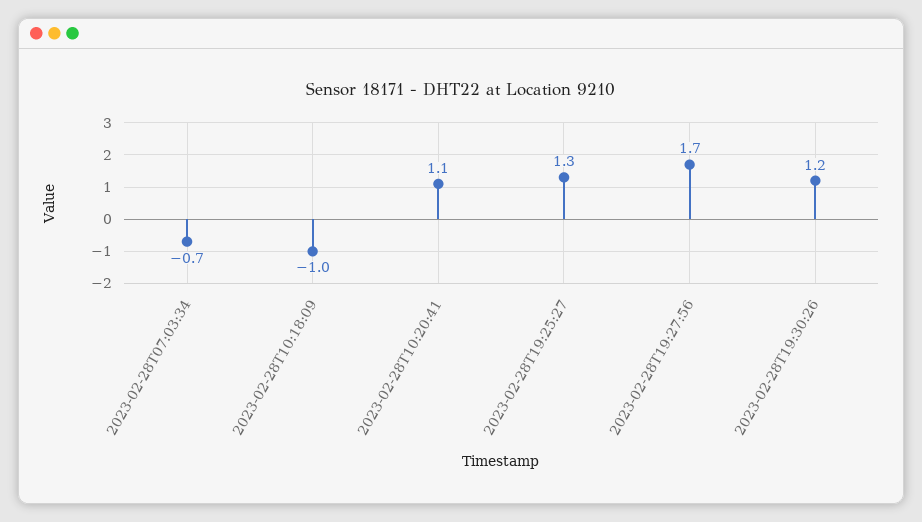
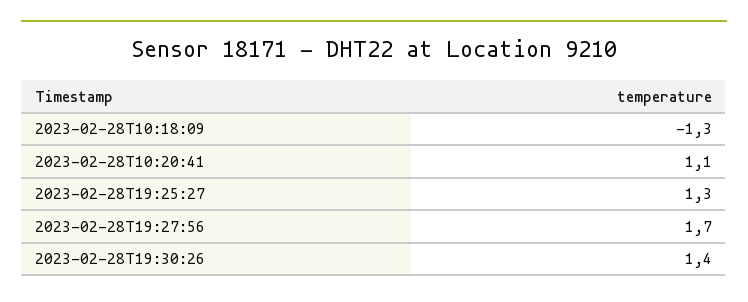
2023-02-28T07:03:34: -0.7 -> none
2023-02-28T10:18:09: -1 -> -1.3
2023-02-28T19:30:26: 1.2 -> 1.4

